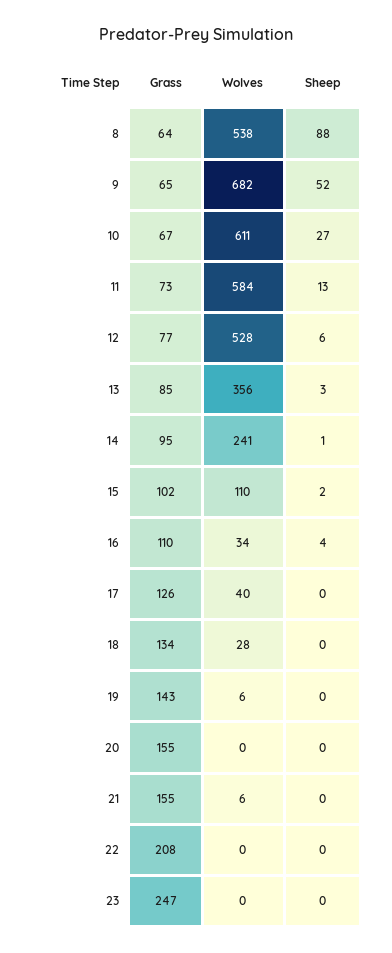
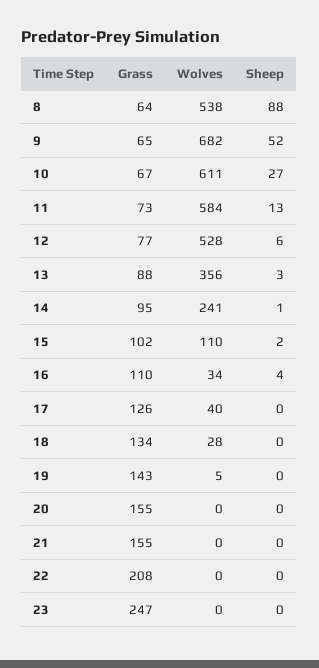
Grass, 13: 85 -> 88
Wolves, 19: 6 -> 5
Wolves, 21: 6 -> 0

